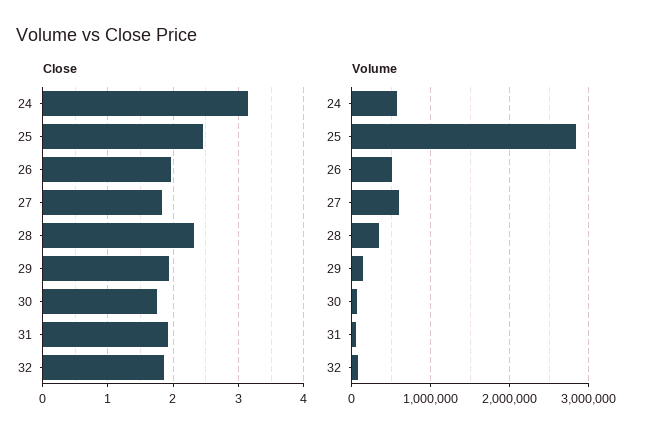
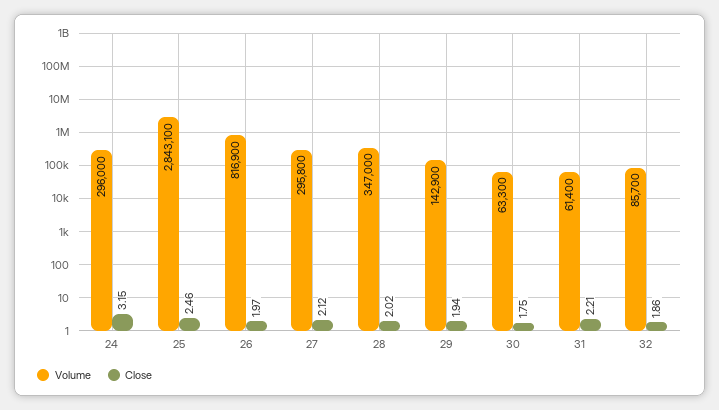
Close, 27: 1.8 -> 2.12
Close, 28: 2.3 -> 2.02
Close, 31: 1.9 -> 2.21
Volume, 24: 600000 -> 296000
Volume, 26: 500000 -> 816900
Volume, 27: 600000 -> 295800

